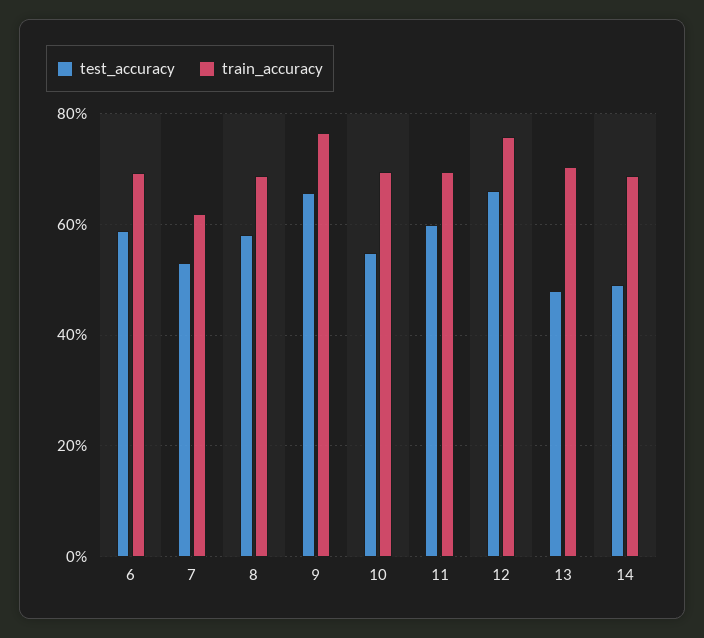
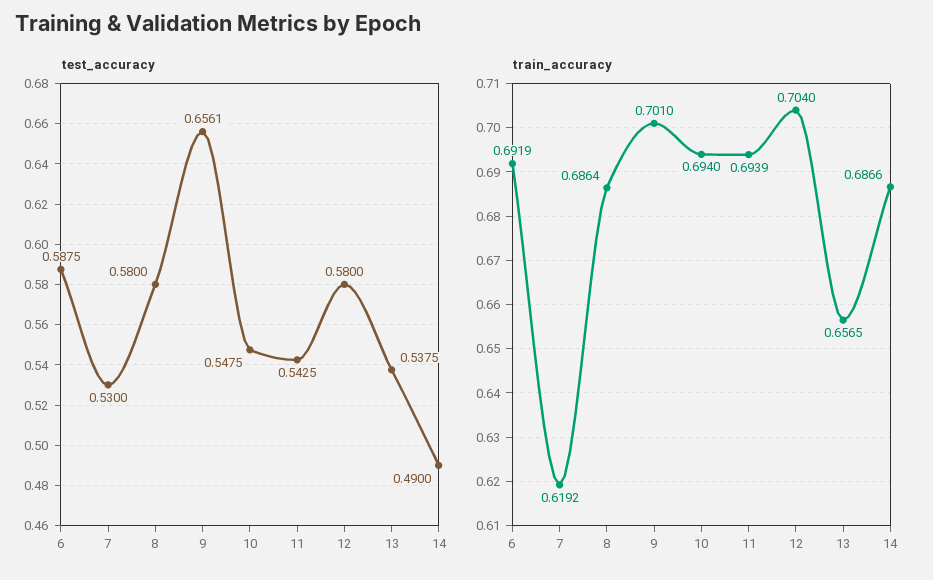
train_accuracy, 9: 0.76 -> 0.701
test_accuracy, 11: 0.6 -> 0.5425
test_accuracy, 12: 0.66 -> 0.58
train_accuracy, 12: 0.76 -> 0.704
test_accuracy, 13: 0.48 -> 0.5375
train_accuracy, 13: 0.7 -> 0.6565

